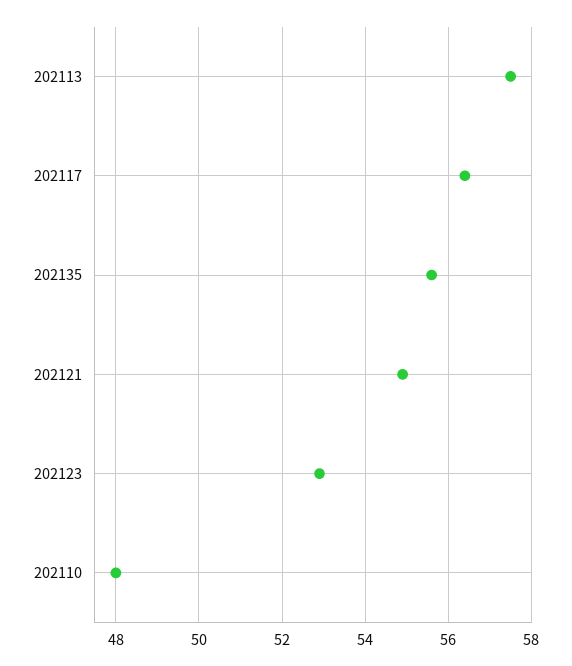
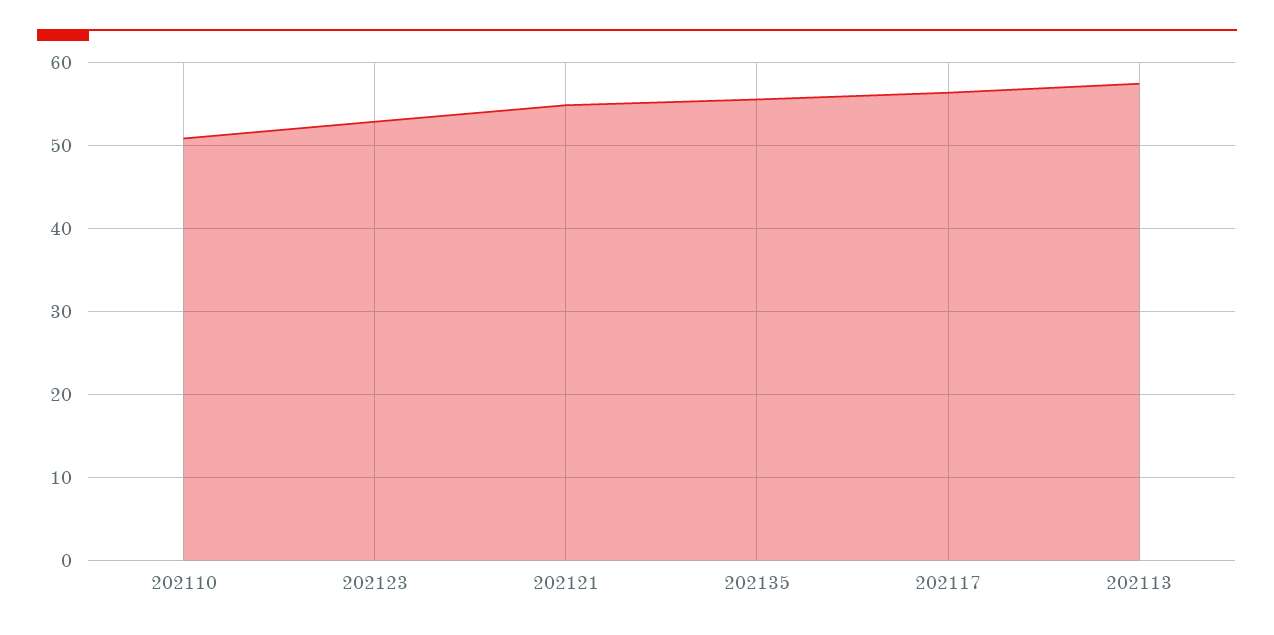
202110: 48 -> 51

